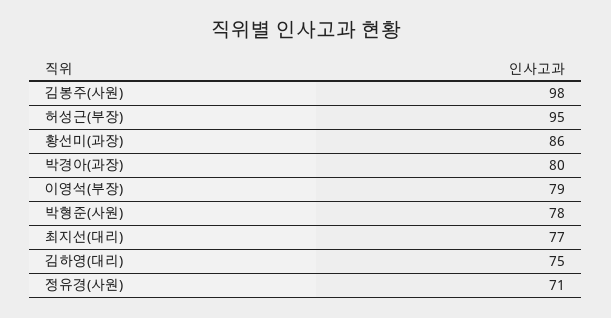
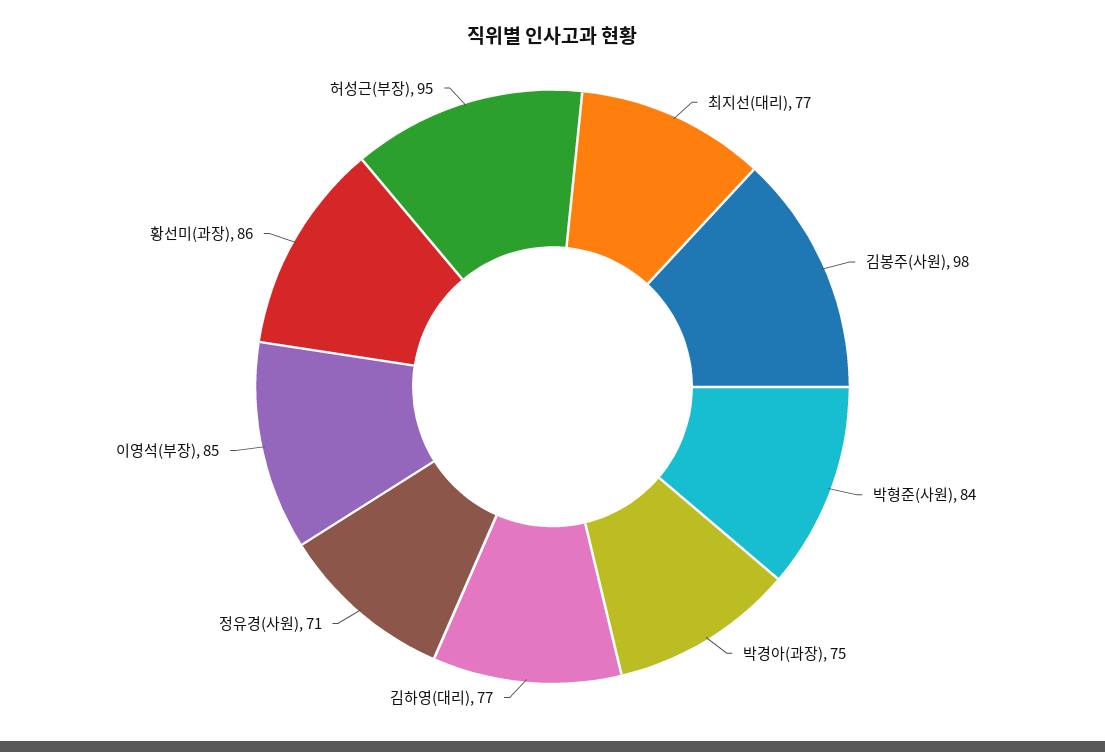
박경아(과장): 80 -> 75
이영석(부장): 79 -> 85
박형준(사원): 78 -> 84
김하영(대리): 75 -> 77

